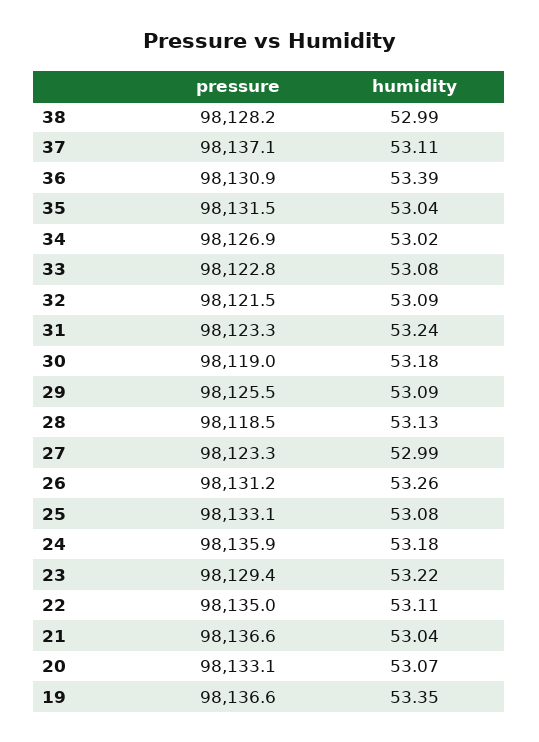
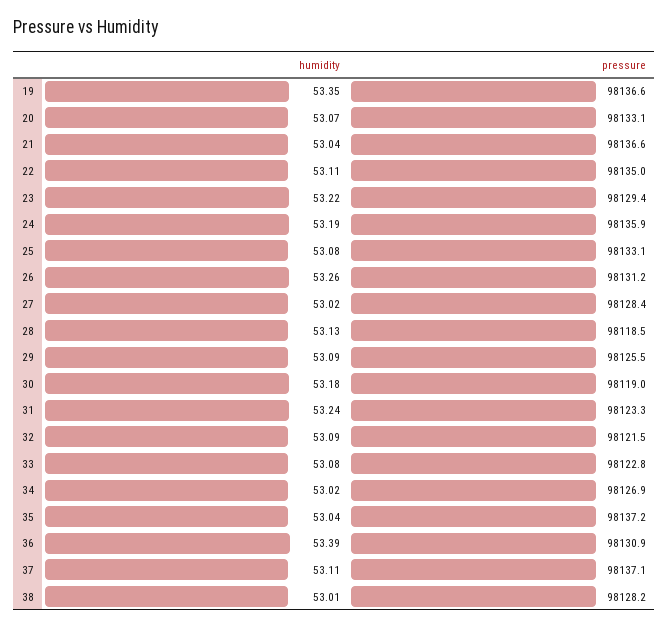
humidity, 38: 52.99 -> 53.01
pressure, 35: 98131.5 -> 98137.2
pressure, 27: 98123.3 -> 98128.4
humidity, 27: 52.99 -> 53.02
humidity, 24: 53.18 -> 53.19

